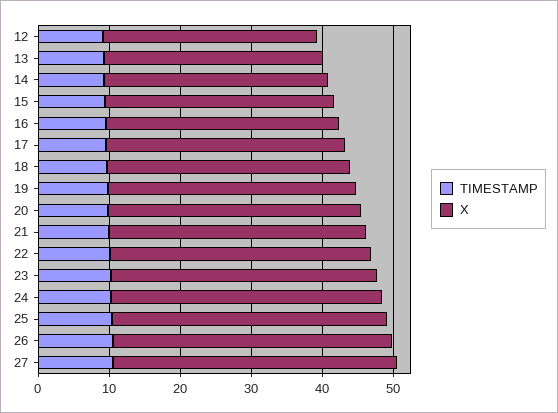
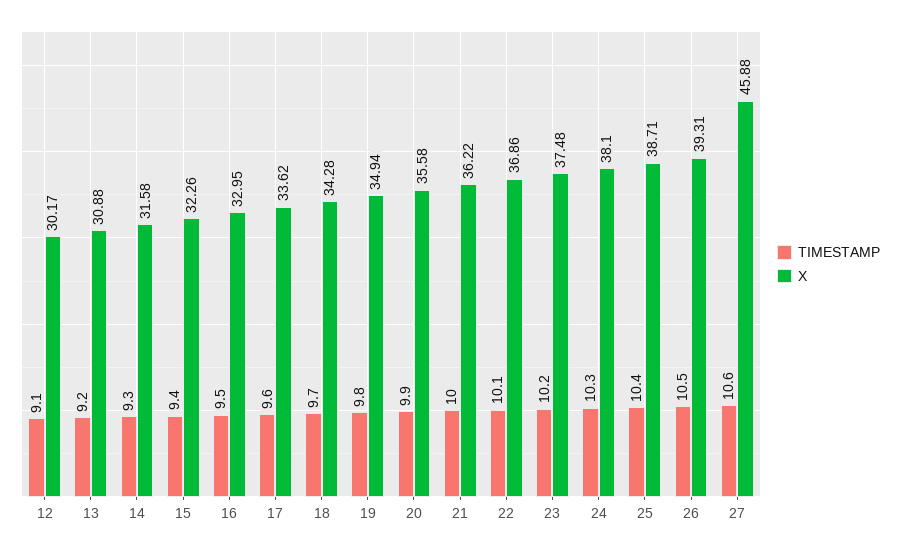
X, 27: 40 -> 45.88

